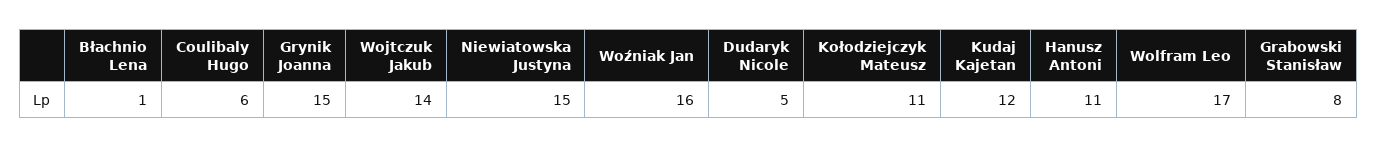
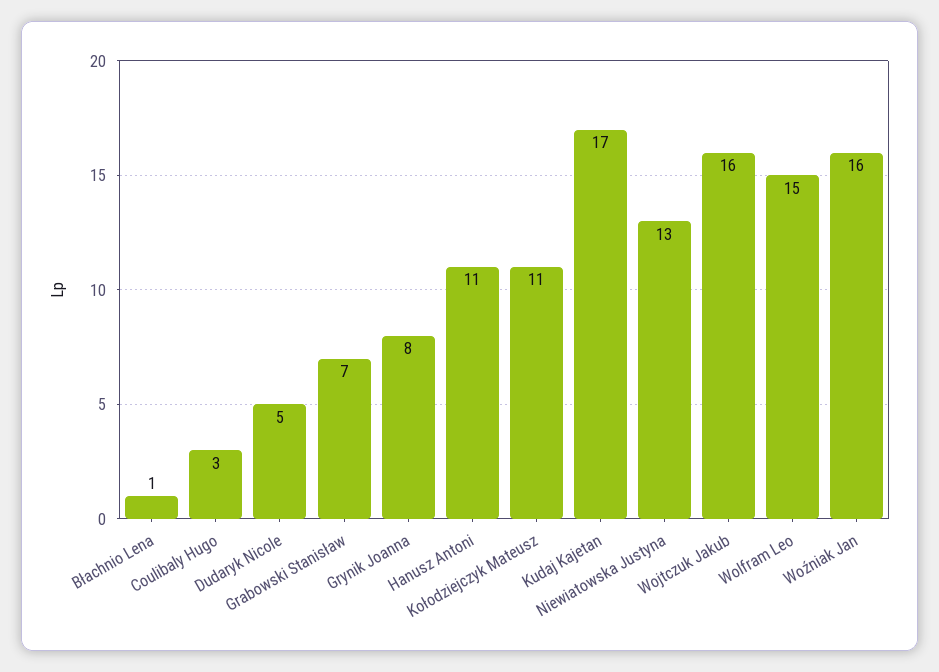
Coulibaly Hugo: 6 -> 3
Grynik Joanna: 15 -> 8
Wojtczuk Jakub: 14 -> 16
Niewiatowska Justyna: 15 -> 13
Kudaj Kajetan: 12 -> 17
Wolfram Leo: 17 -> 15
Grabowski Stanisław: 8 -> 7

